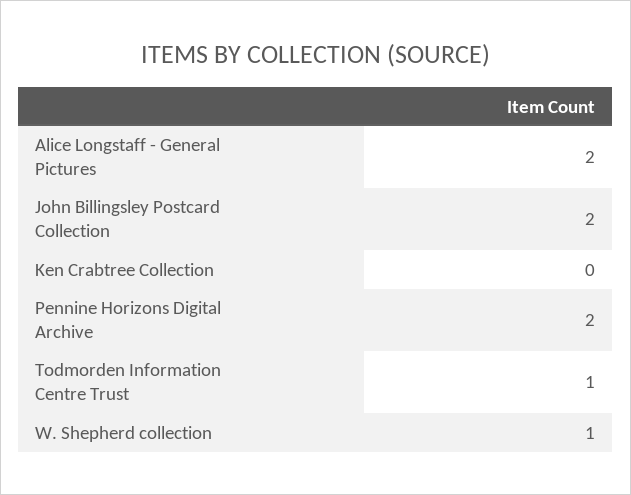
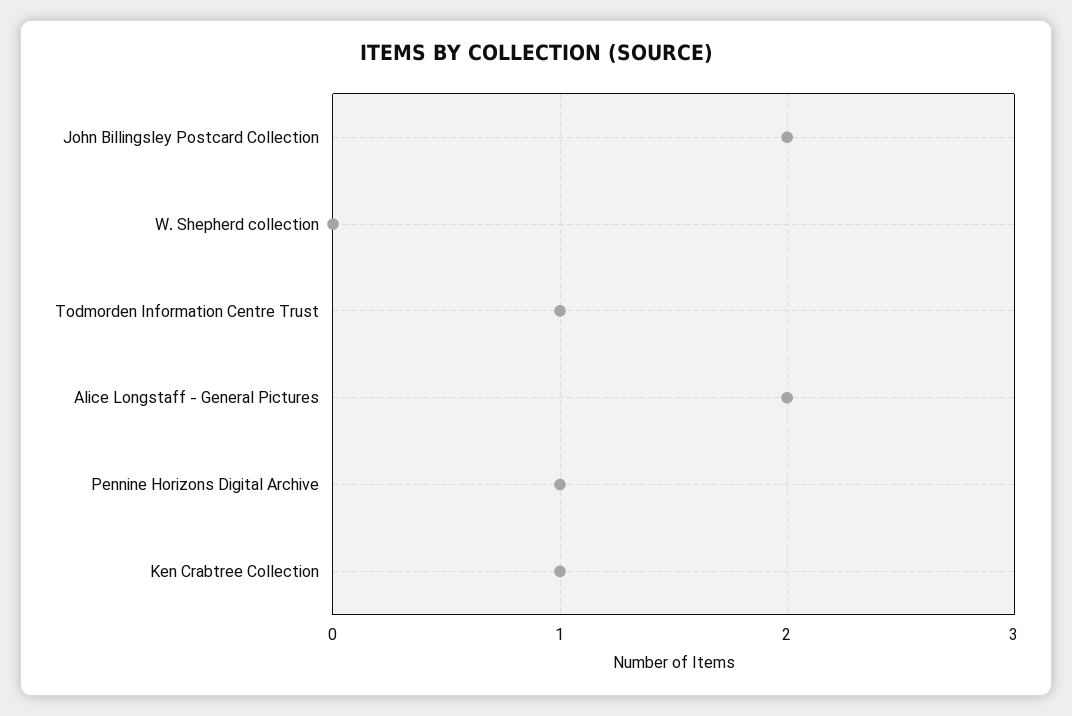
Ken Crabtree Collection: 0 -> 1
Pennine Horizons Digital Archive: 2 -> 1
W. Shepherd collection: 1 -> 0

